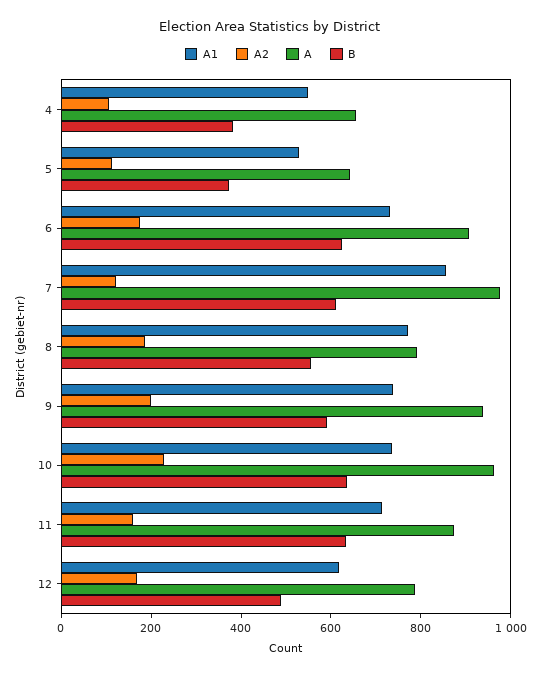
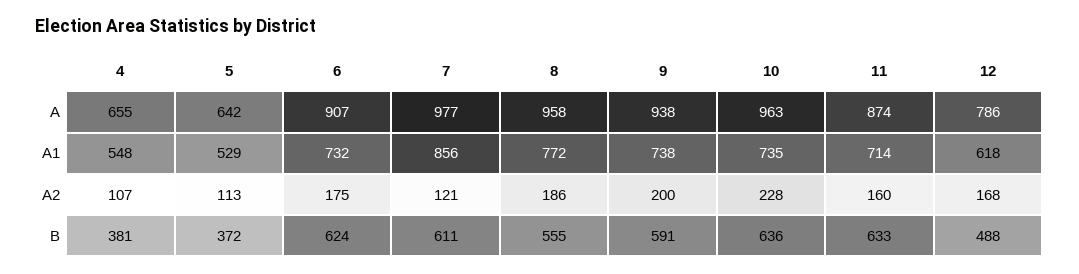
A, 8: 800 -> 958

